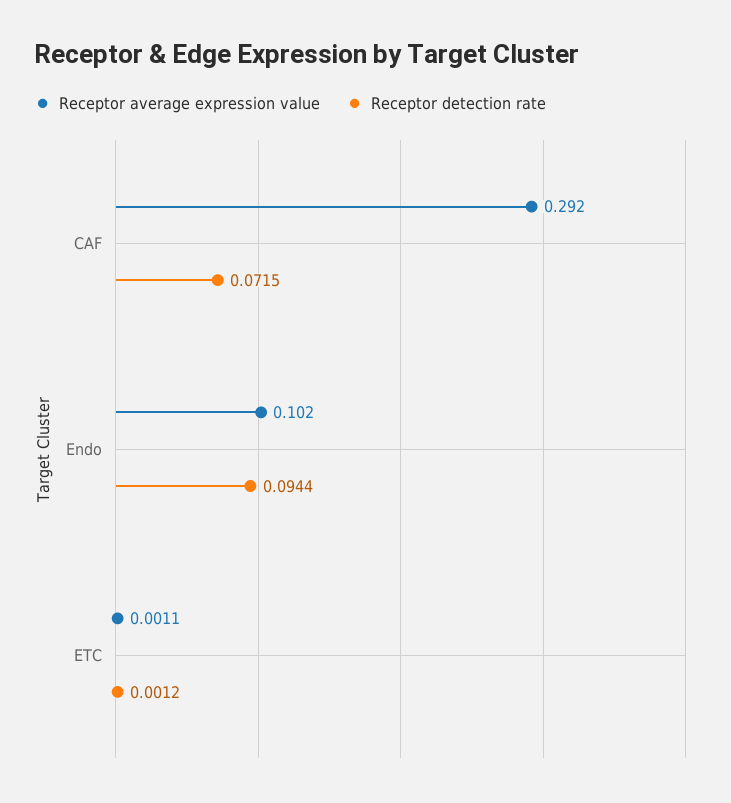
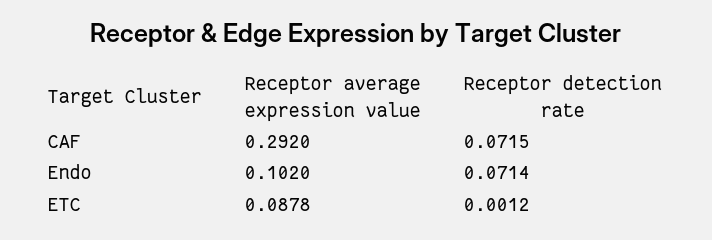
Receptor detection rate, Endo: 0.0944 -> 0.0714
Receptor average expression value, ETC: 0.0011 -> 0.0878

